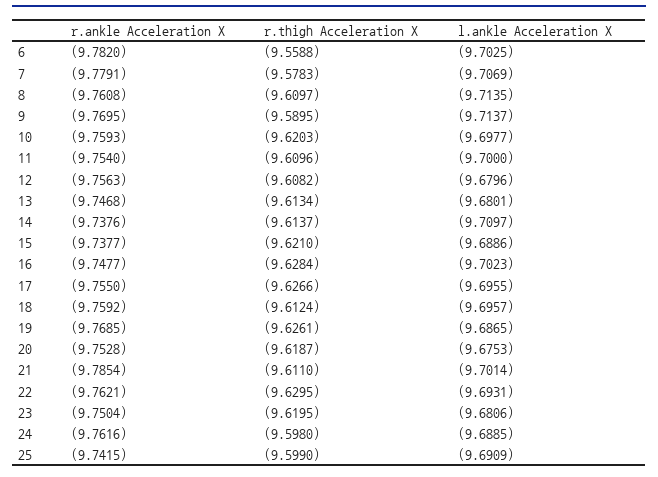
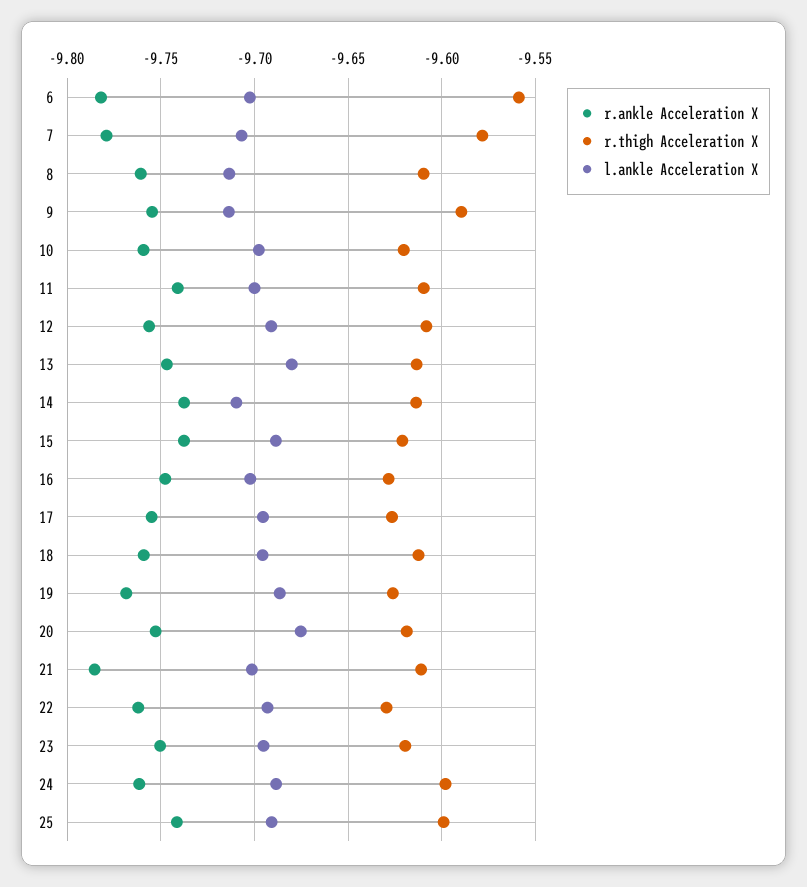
r.ankle Acceleration X, 9: -9.7695 -> -9.755
r.ankle Acceleration X, 11: -9.754 -> -9.74
l.ankle Acceleration X, 12: -9.6796 -> -9.69
l.ankle Acceleration X, 23: -9.6806 -> -9.695

